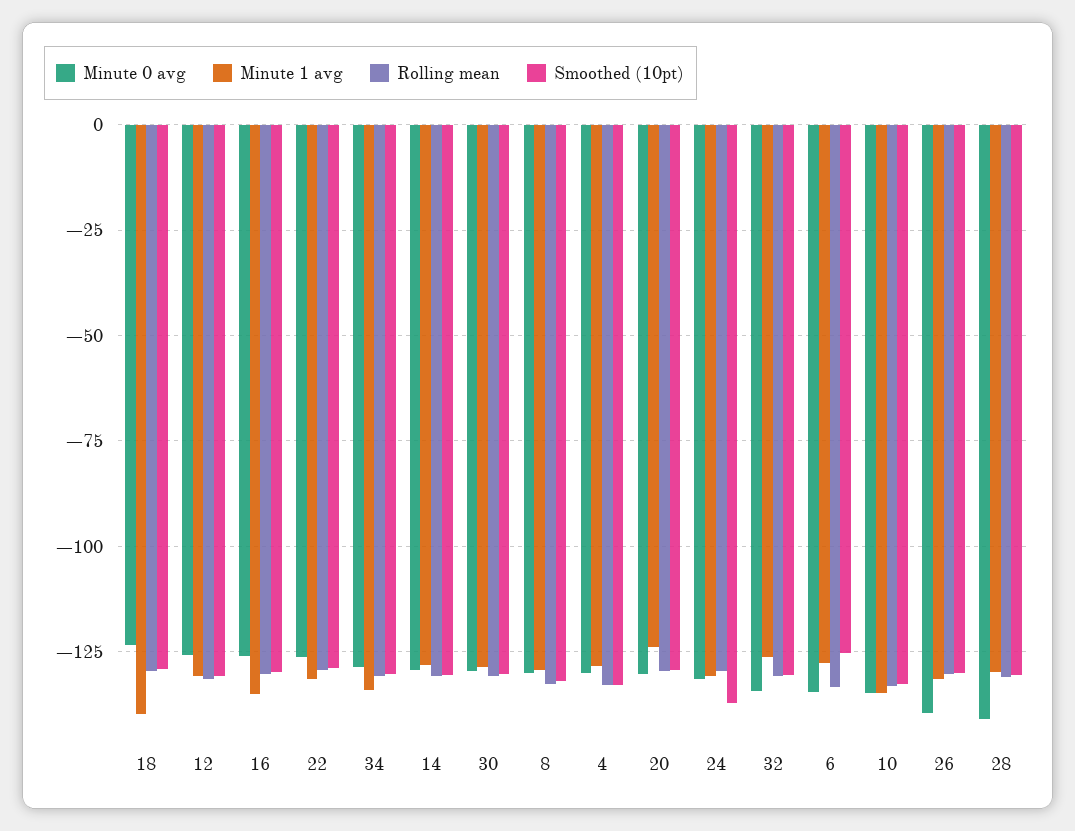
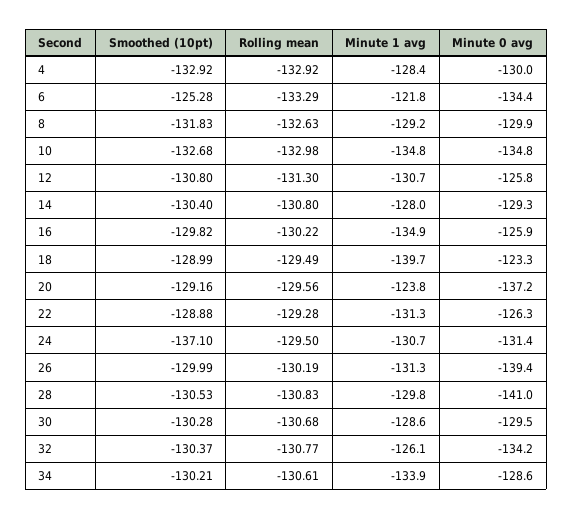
Minute 0 avg, 20: -130 -> -137.2
Minute 1 avg, 6: -127.5 -> -121.8

